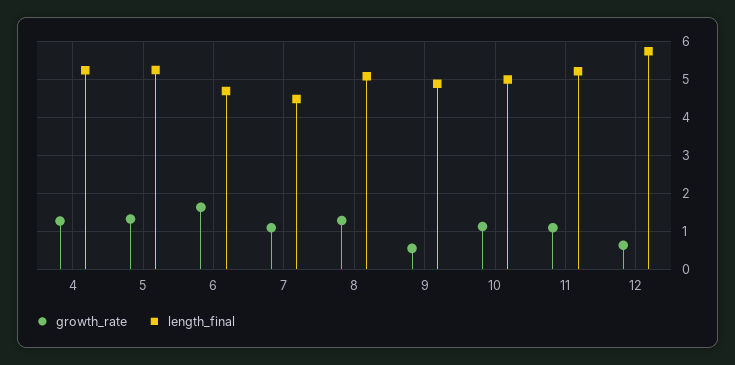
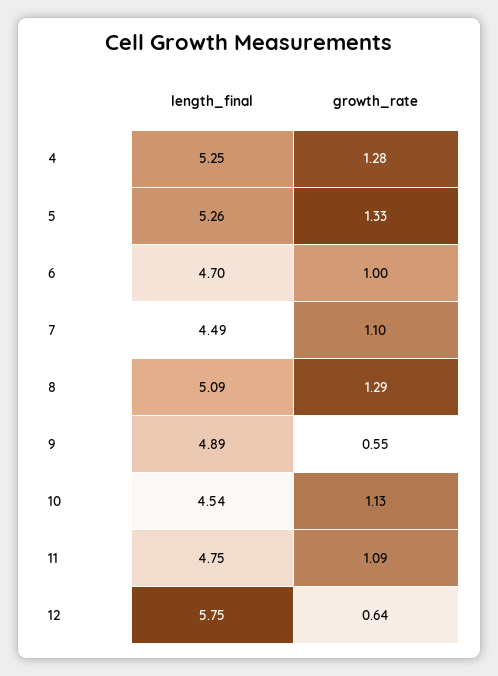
growth_rate, 6: 1.6 -> 1
length_final, 10: 5 -> 4.54
length_final, 11: 5.2 -> 4.75

